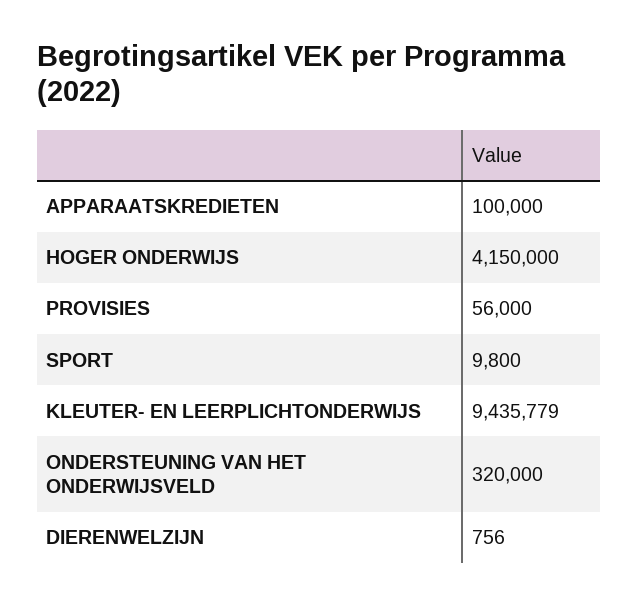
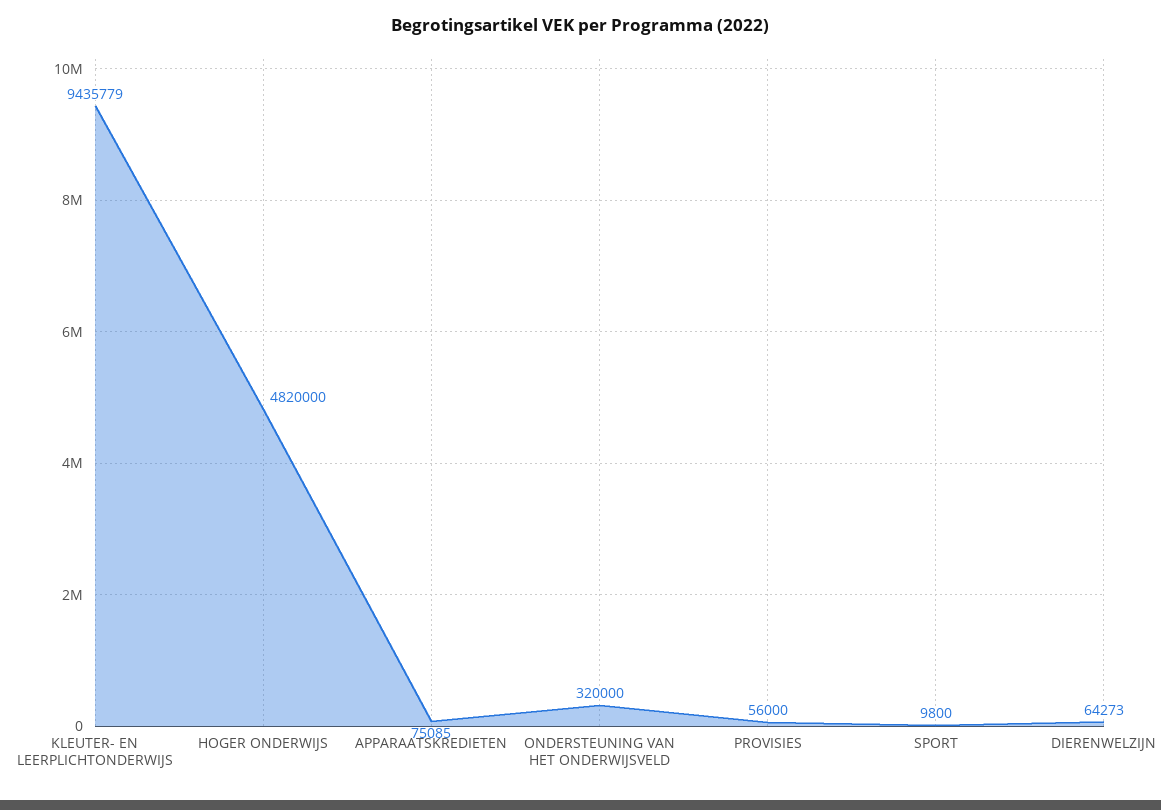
APPARAATSKREDIETEN: 100000 -> 75085
HOGER ONDERWIJS: 4150000 -> 4820000
DIERENWELZIJN: 756 -> 64273

